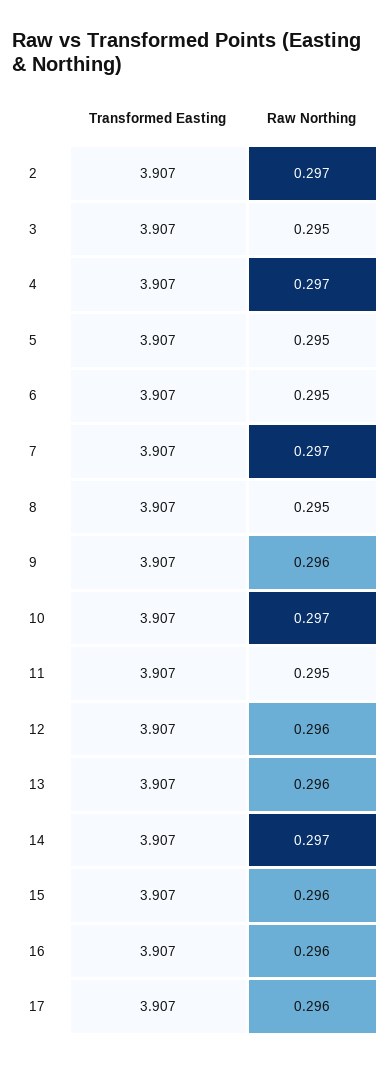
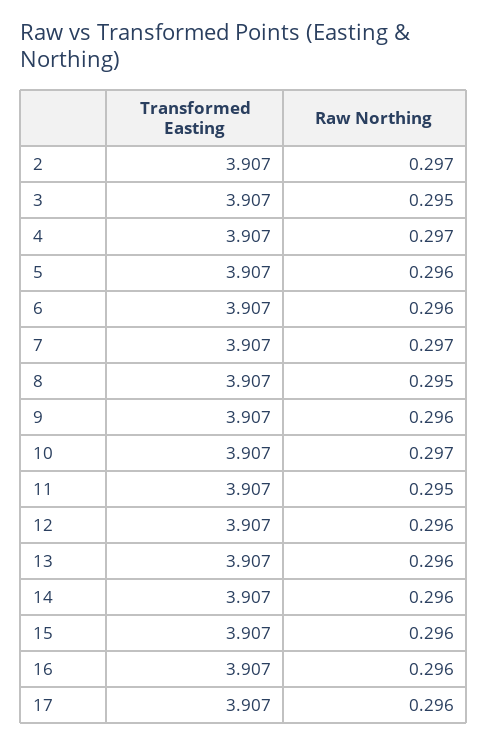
Raw Northing, 5: 0.295 -> 0.296
Raw Northing, 6: 0.295 -> 0.296
Raw Northing, 14: 0.297 -> 0.296

